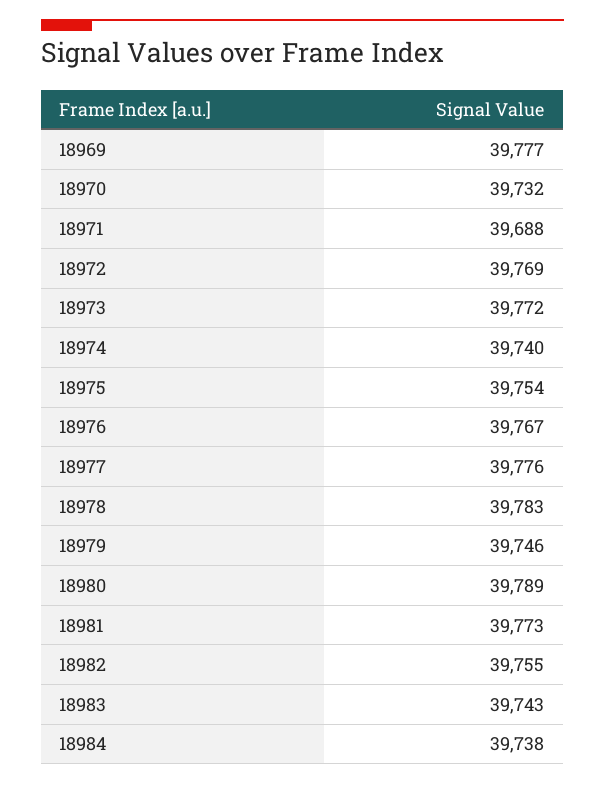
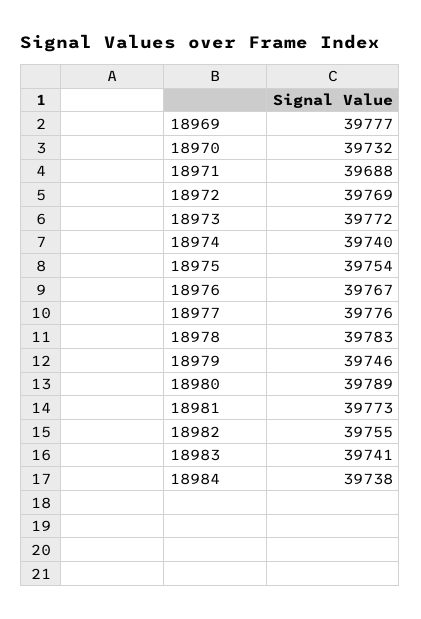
18983: 39743 -> 39741

